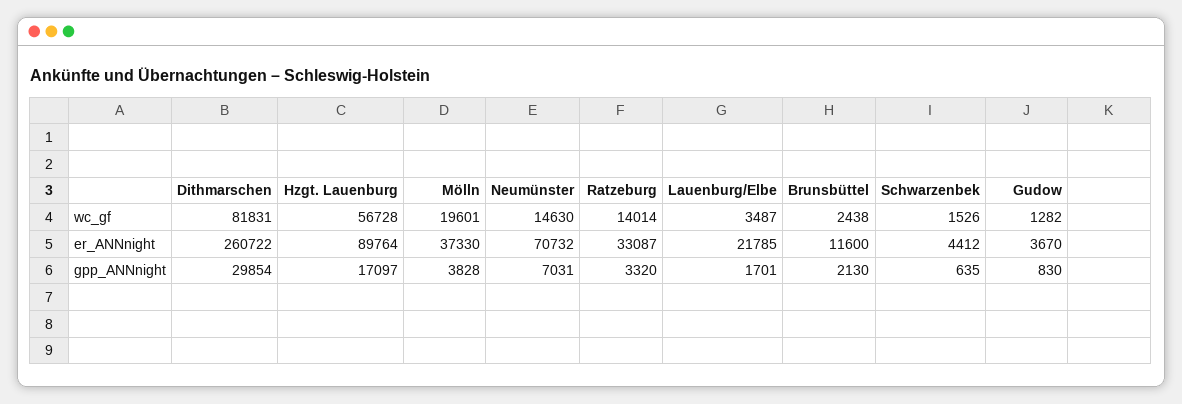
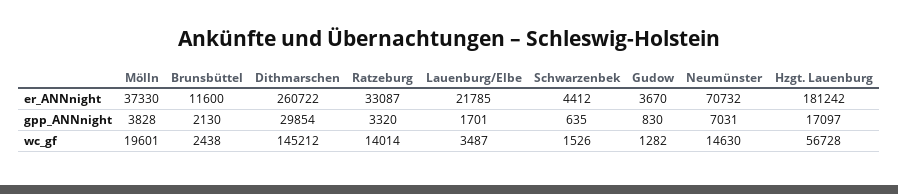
Dithmarschen, wc_gf: 81831 -> 145212
Hzgt. Lauenburg, er_ANNnight: 89764 -> 181242

